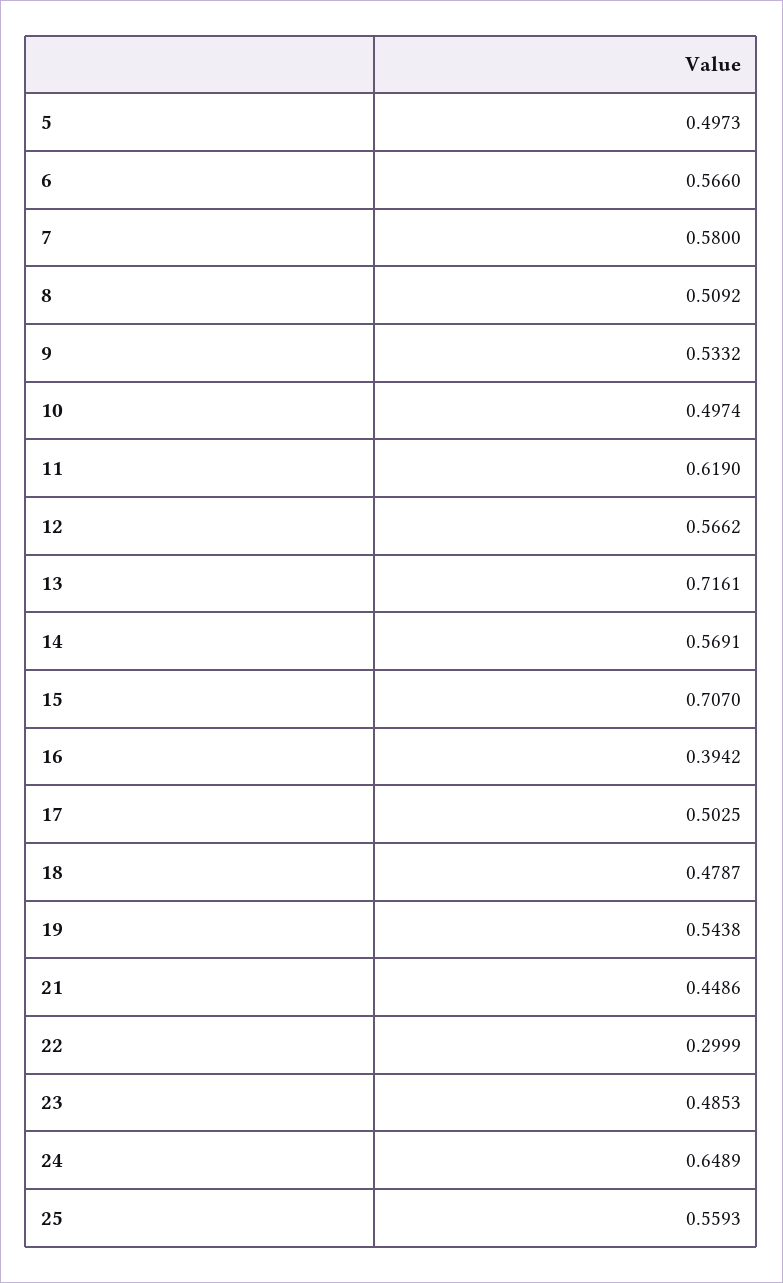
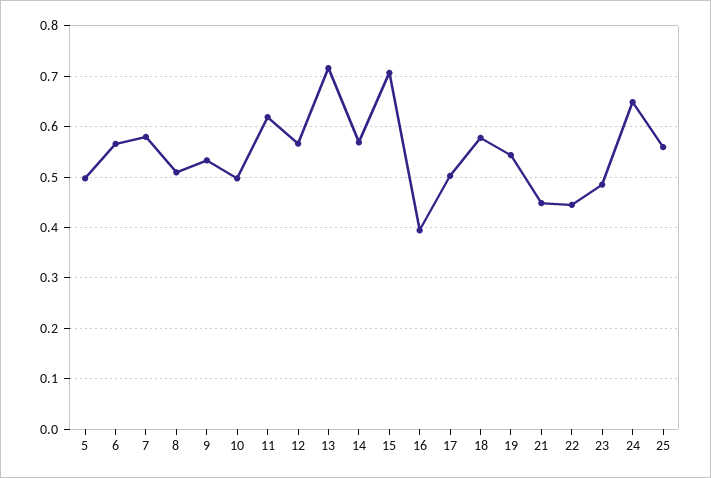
18: 0.4787 -> 0.58
22: 0.2999 -> 0.44

